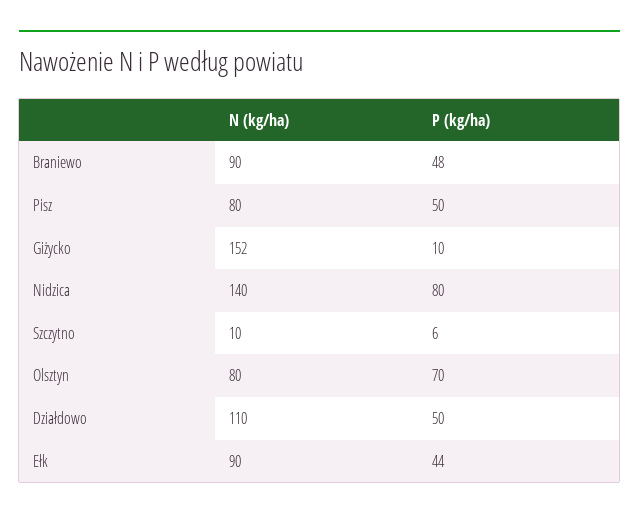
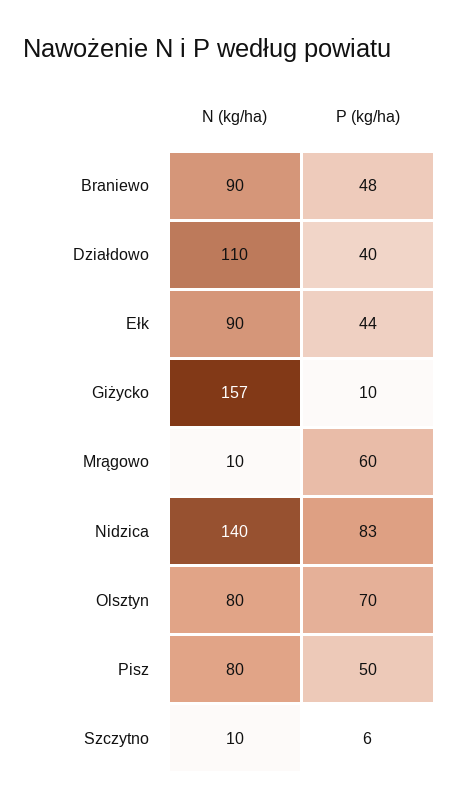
N (kg/ha), Giżycko: 152 -> 157
P (kg/ha), Nidzica: 80 -> 83
P (kg/ha), Działdowo: 50 -> 40
N (kg/ha), Mrągowo: none -> 10
P (kg/ha), Mrągowo: none -> 60

